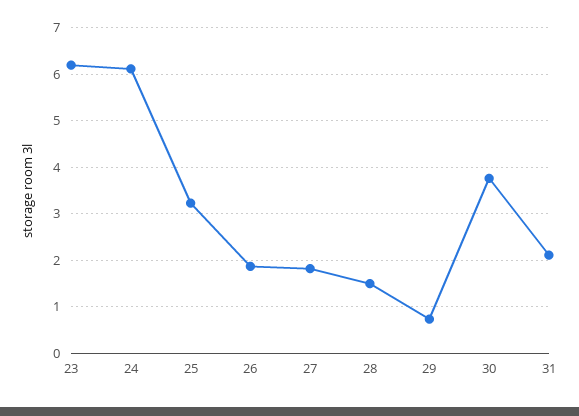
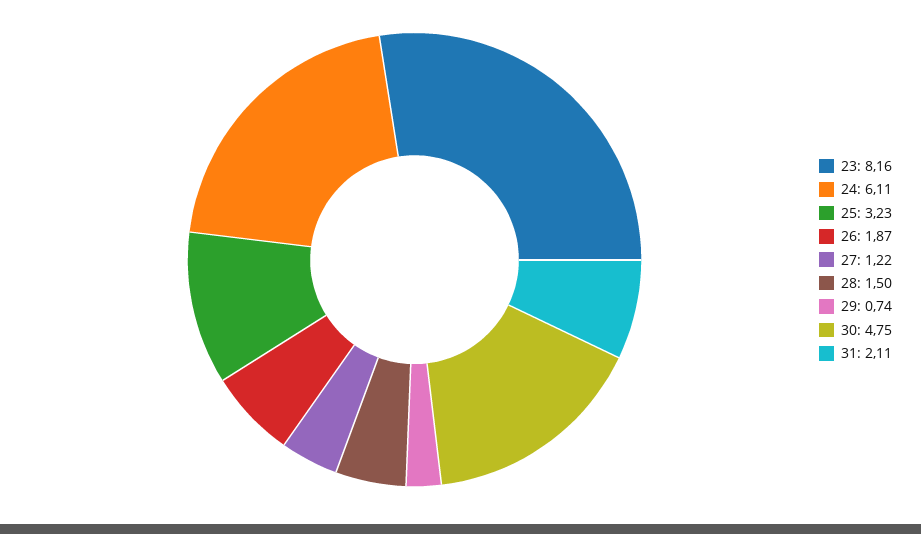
23: 6.2 -> 8.16
27: 1.8 -> 1.22
30: 3.8 -> 4.75

